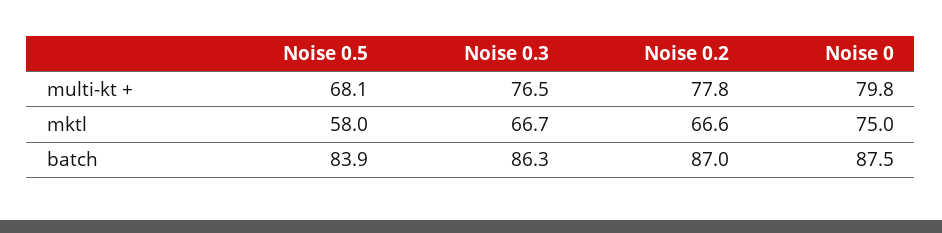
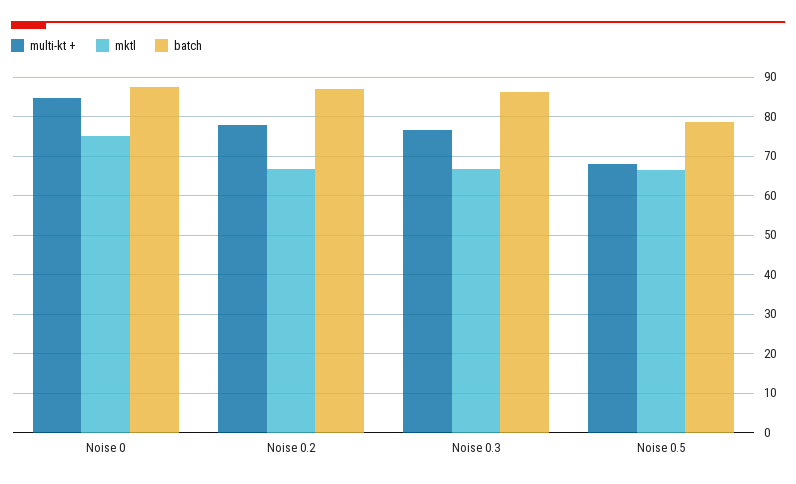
multi-kt +, Noise 0: 79.8 -> 84
mktl, Noise 0.5: 58 -> 66
batch, Noise 0.5: 83.9 -> 78

